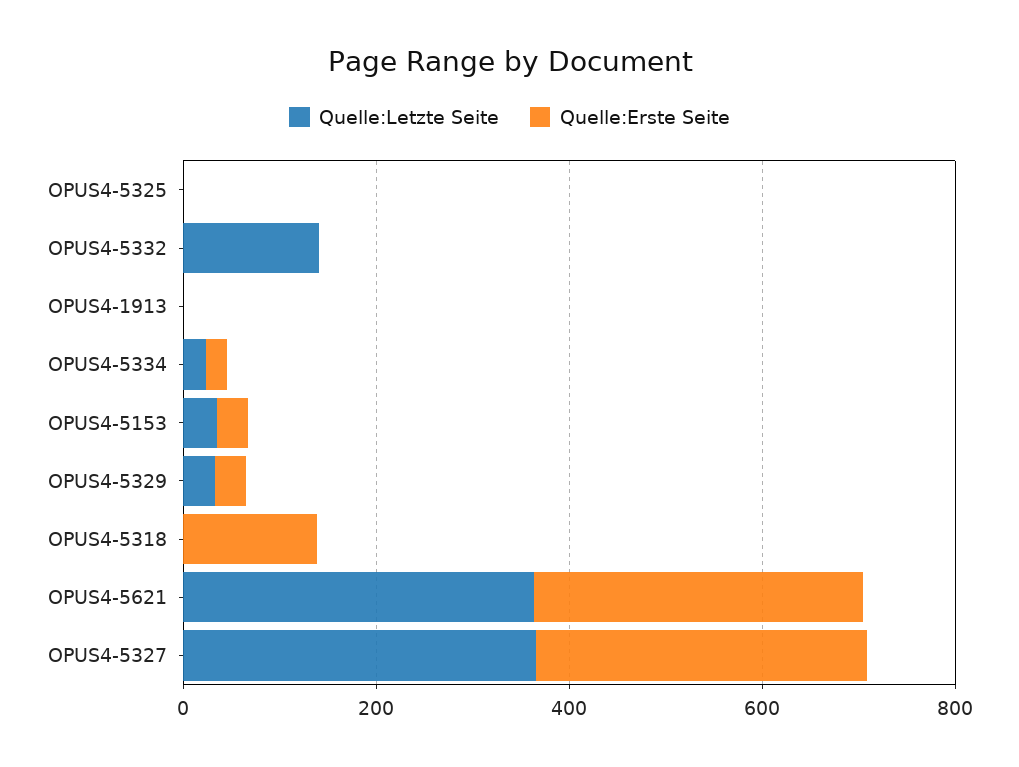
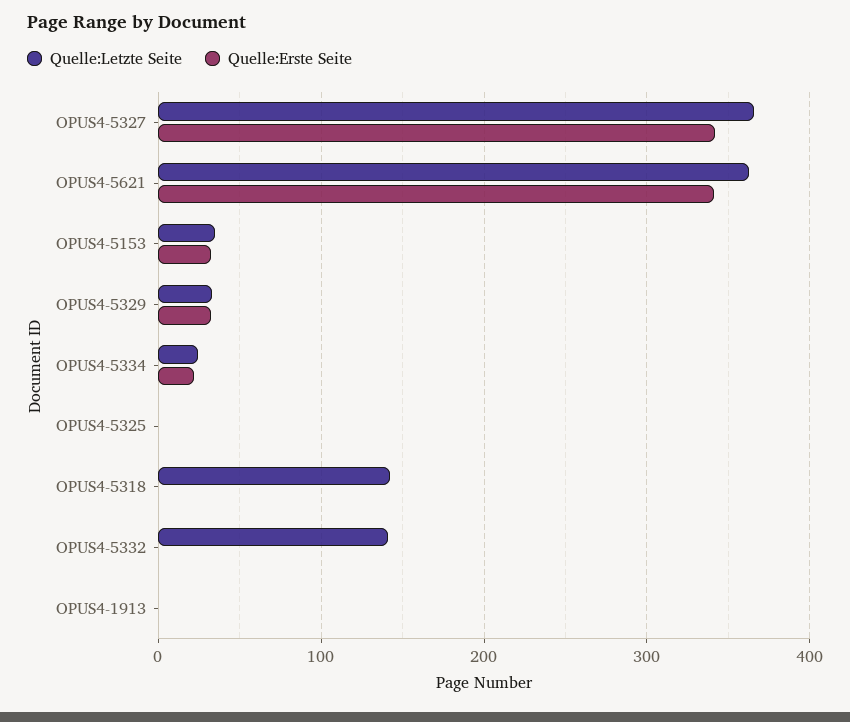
Quelle:Letzte Seite, OPUS4-5318: 0 -> 140
Quelle:Erste Seite, OPUS4-5318: 150 -> 0

